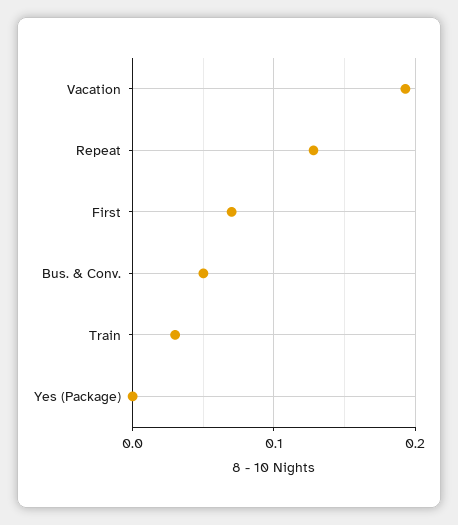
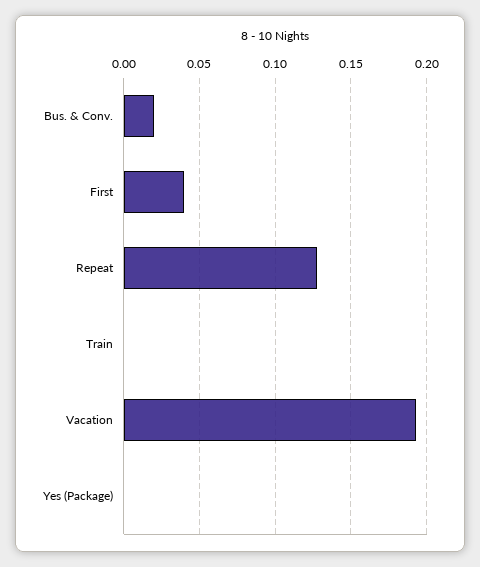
First: 0.07 -> 0.04
Bus. & Conv.: 0.05 -> 0.02
Train: 0.03 -> 0

